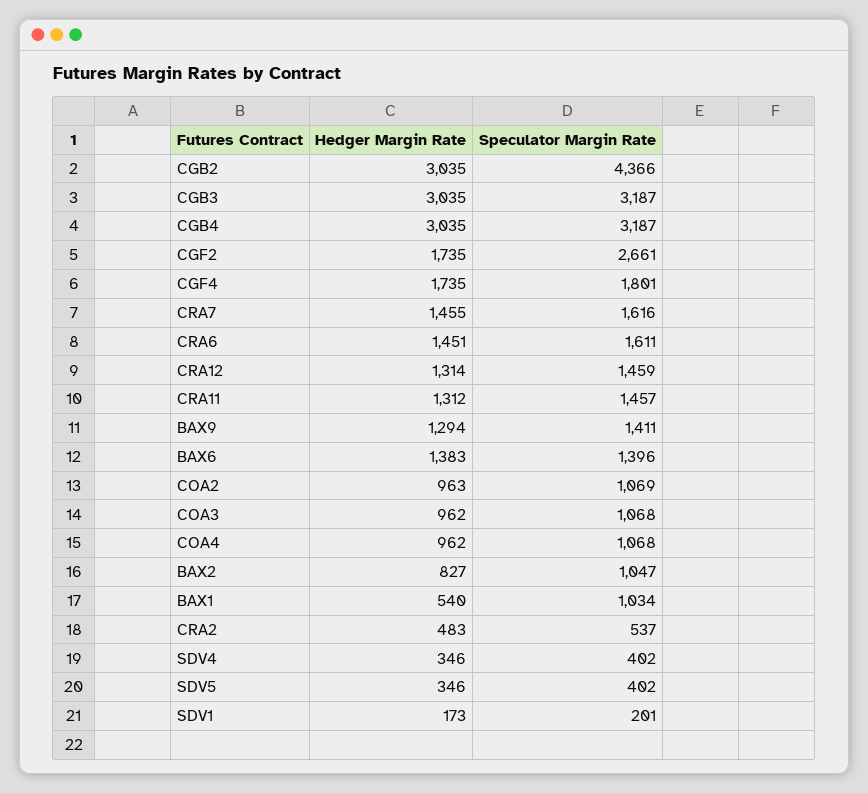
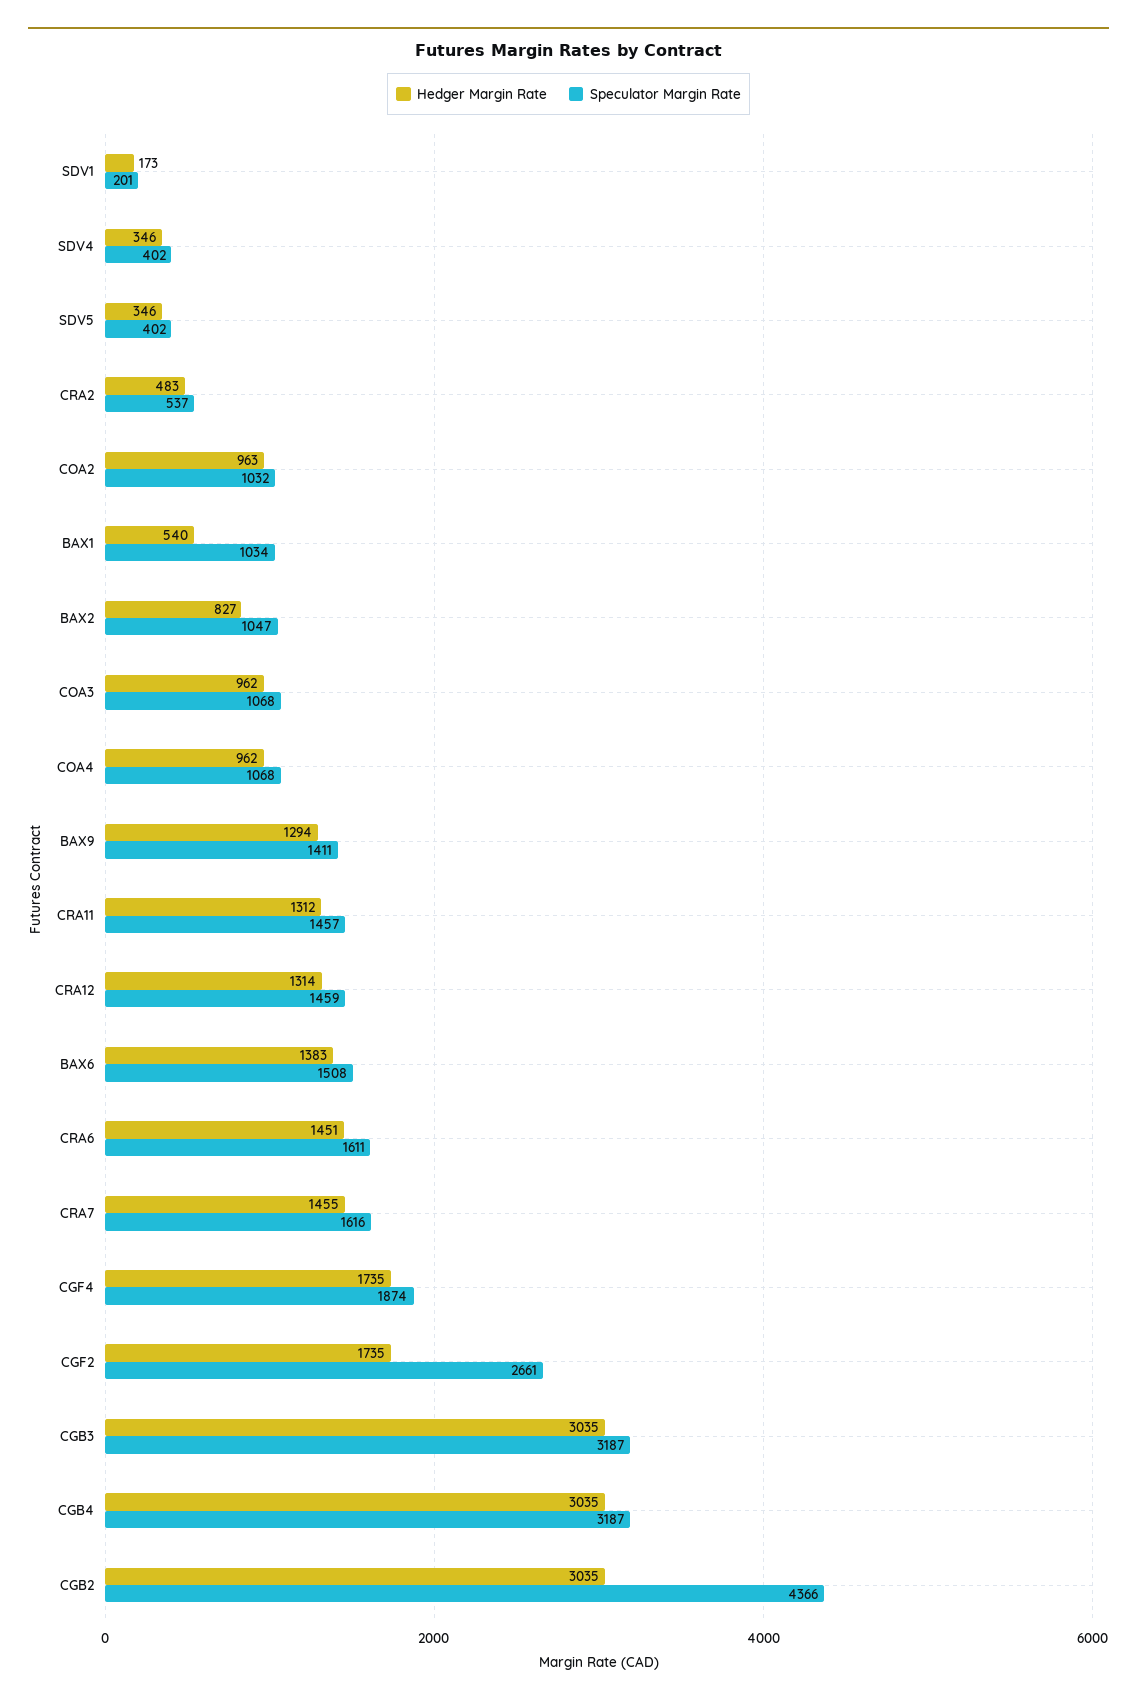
Speculator Margin Rate, CGF4: 1801 -> 1874
Speculator Margin Rate, BAX6: 1396 -> 1508
Speculator Margin Rate, COA2: 1069 -> 1032

